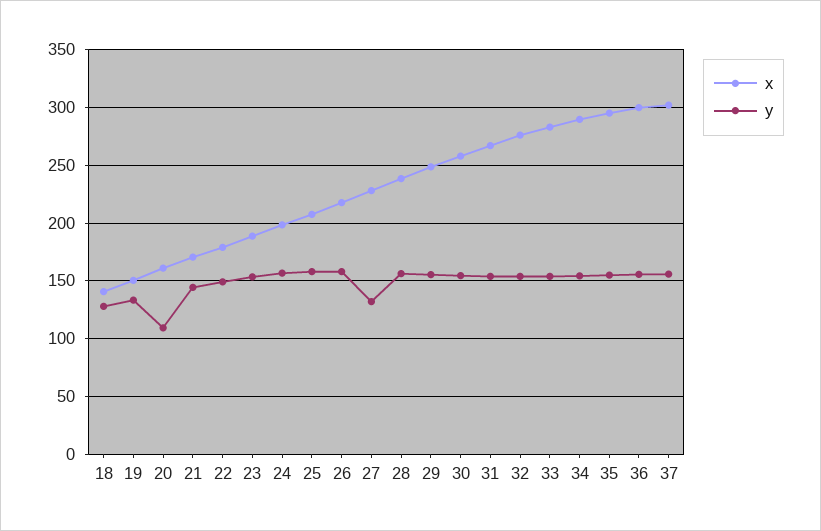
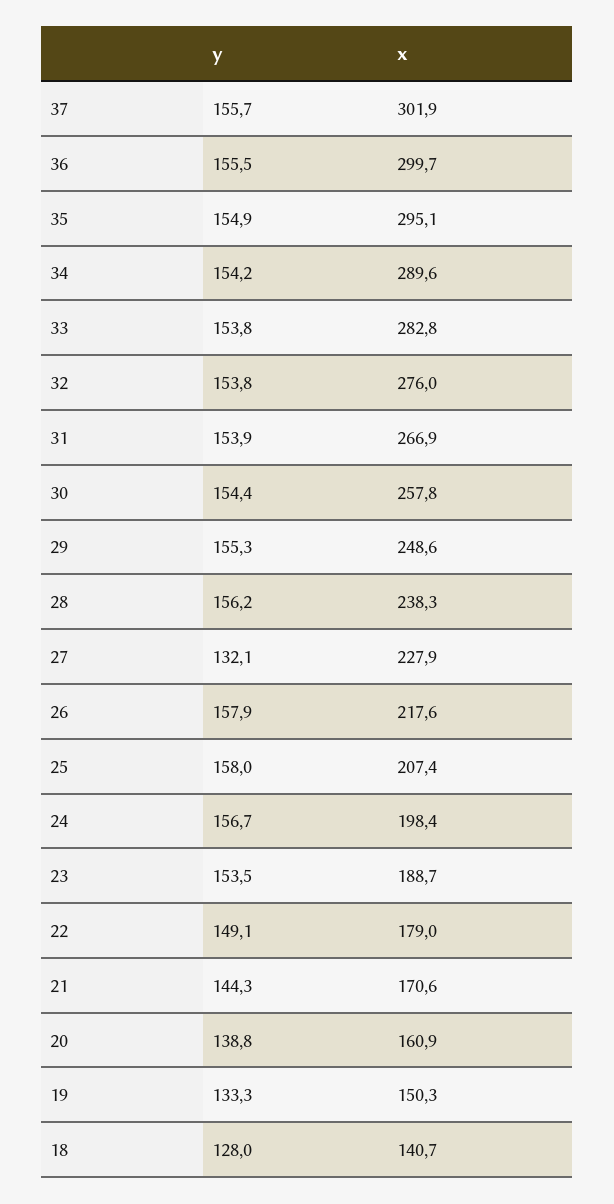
y, 20: 110 -> 138.8

